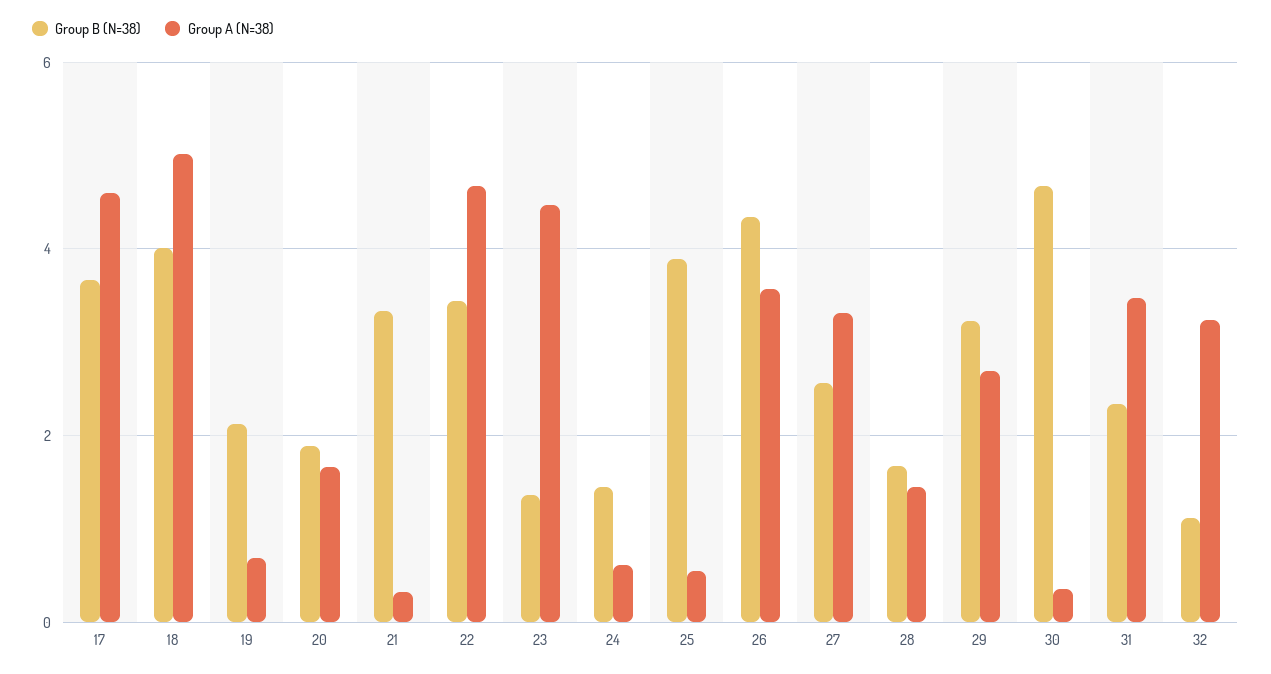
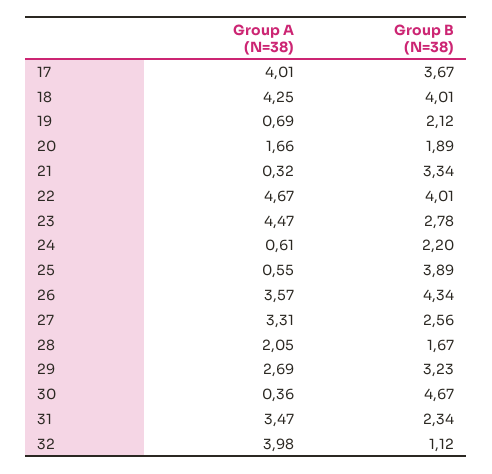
Group A (N=38), 17: 4.6 -> 4.01
Group A (N=38), 18: 5 -> 4.25
Group B (N=38), 22: 3.4 -> 4.01
Group B (N=38), 23: 1.4 -> 2.78
Group B (N=38), 24: 1.4 -> 2.2
Group A (N=38), 28: 1.4 -> 2.05
Group A (N=38), 32: 3.2 -> 3.98

